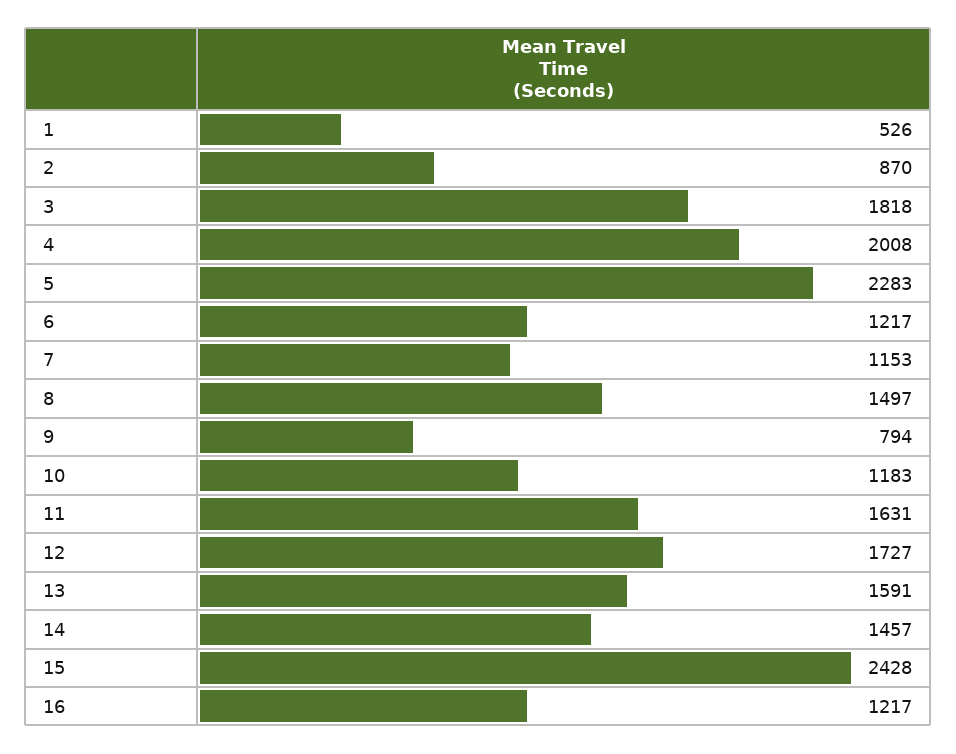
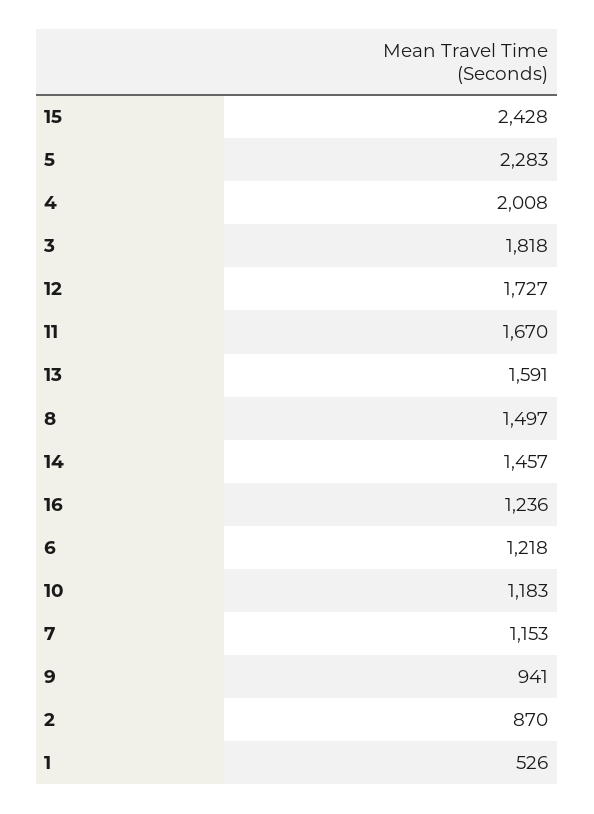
6: 1217 -> 1218
9: 794 -> 941
11: 1631 -> 1670
16: 1217 -> 1236

